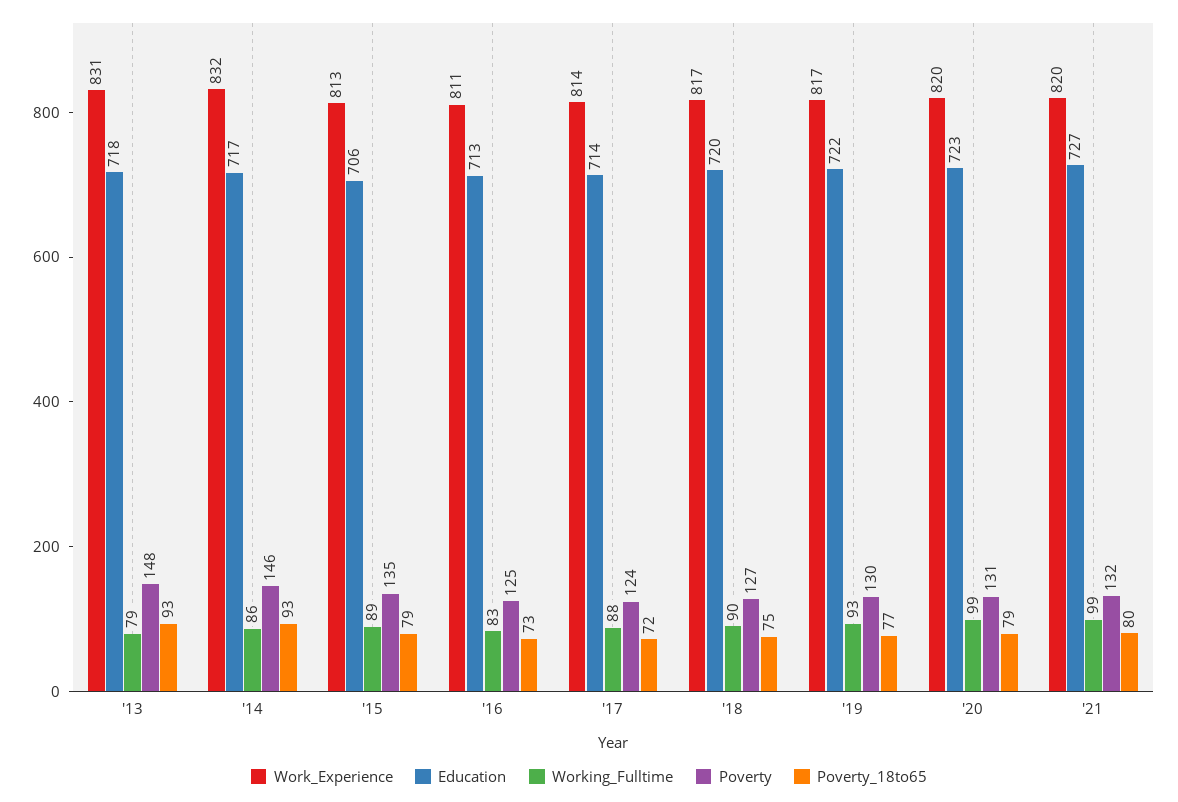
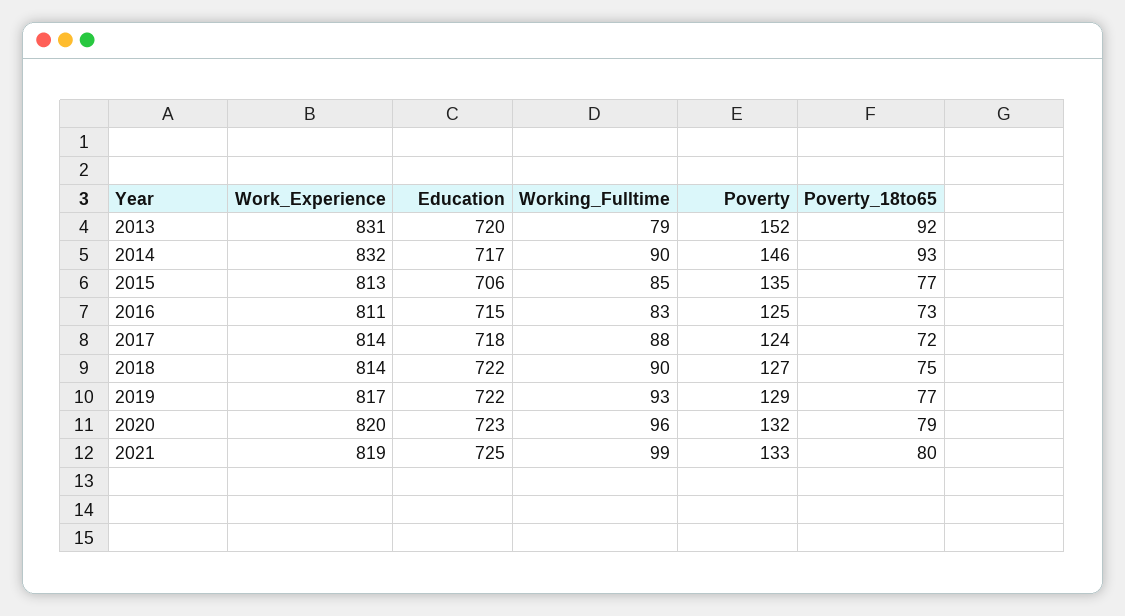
Education, '13: 718 -> 720
Poverty, '13: 148 -> 152
Poverty_18to65, '13: 93 -> 92
Working_Fulltime, '14: 86 -> 90
Working_Fulltime, '15: 89 -> 85
Poverty_18to65, '15: 79 -> 77
Education, '16: 713 -> 715
Education, '17: 714 -> 718
Work_Experience, '18: 817 -> 814
Education, '18: 720 -> 722
Poverty, '19: 130 -> 129
Working_Fulltime, '20: 99 -> 96
Poverty, '20: 131 -> 132
Work_Experience, '21: 820 -> 819
Education, '21: 727 -> 725
Poverty, '21: 132 -> 133

